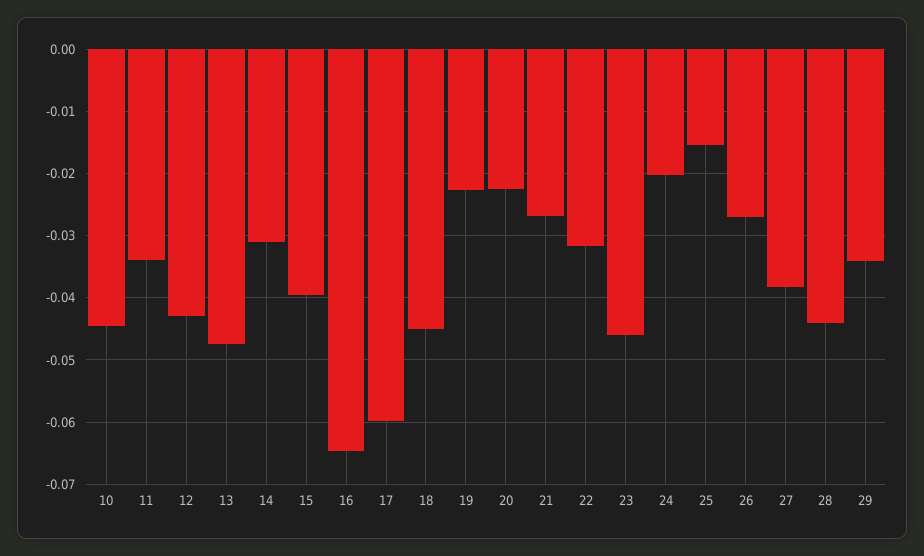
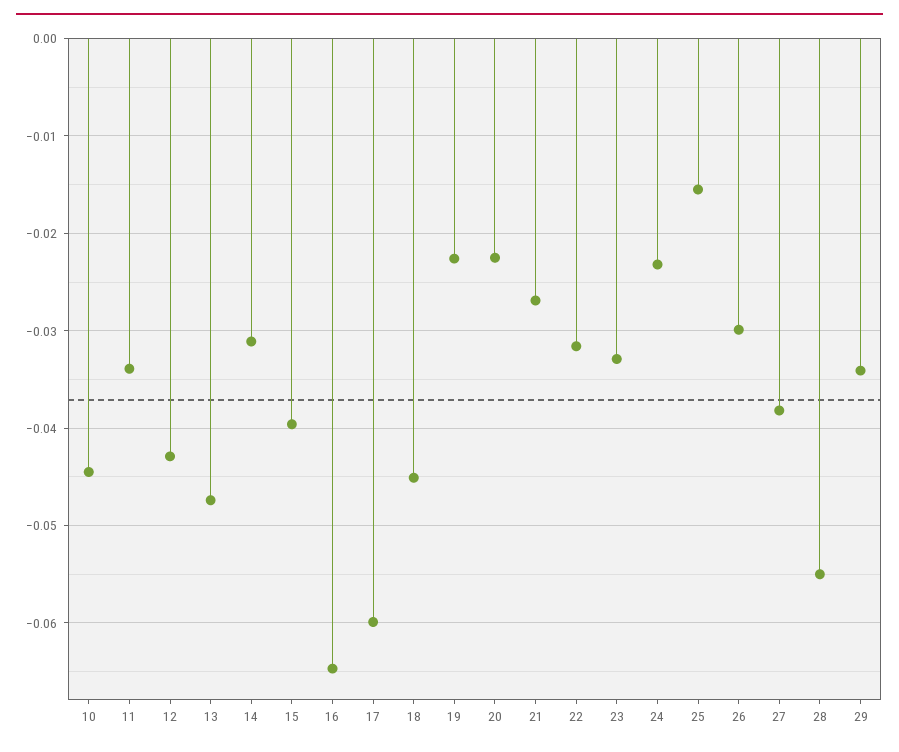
23: -0.046 -> -0.033
24: -0.02 -> -0.023
26: -0.027 -> -0.03
28: -0.044 -> -0.055

